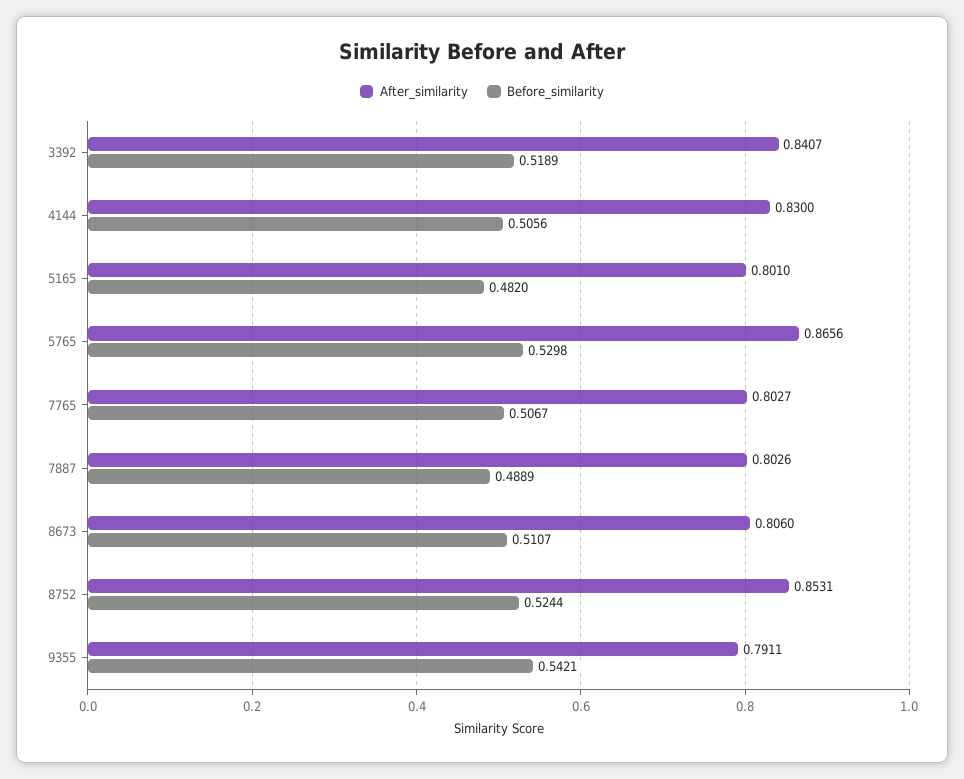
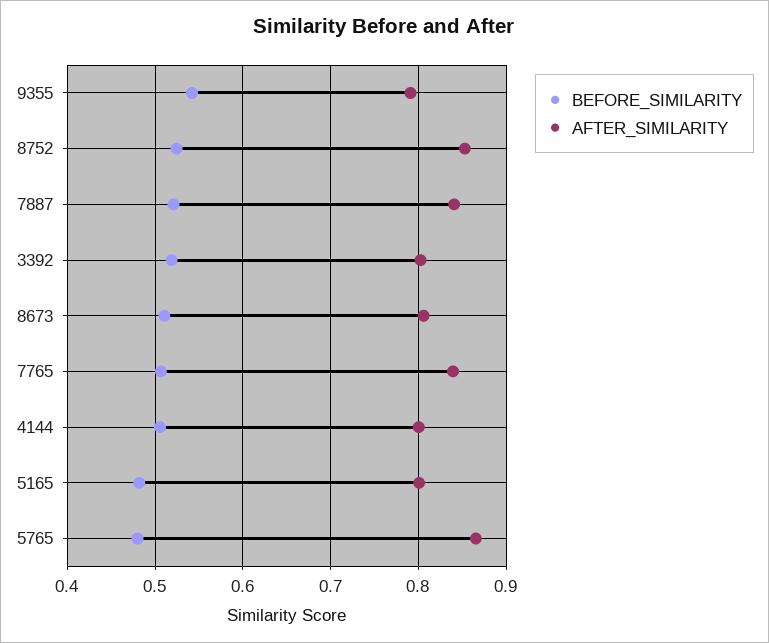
After_similarity, 3392: 0.8407 -> 0.8
After_similarity, 4144: 0.83 -> 0.8
Before_similarity, 5765: 0.5298 -> 0.48
After_similarity, 7765: 0.8027 -> 0.84
After_similarity, 7887: 0.8026 -> 0.84
Before_similarity, 7887: 0.4889 -> 0.52

